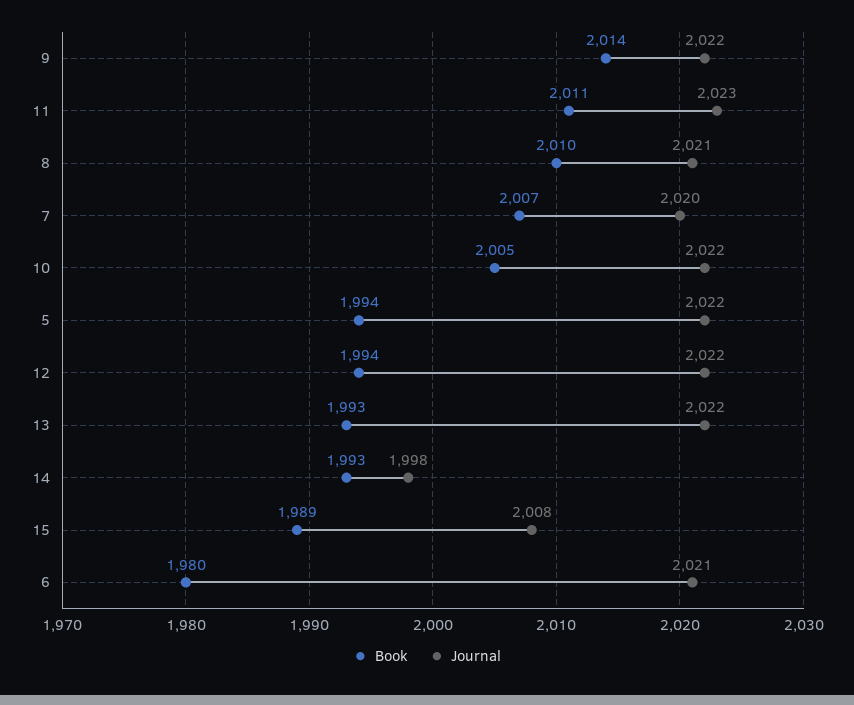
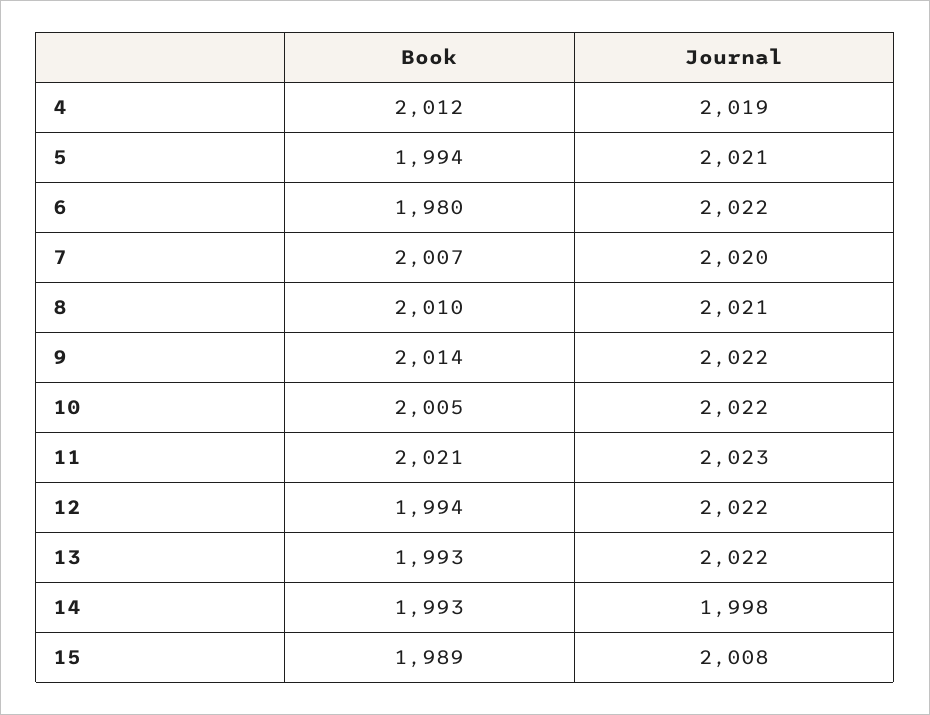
Book, 11: 2011 -> 2021
Journal, 5: 2022 -> 2021
Journal, 6: 2021 -> 2022
Book, 4: none -> 2012
Journal, 4: none -> 2019

